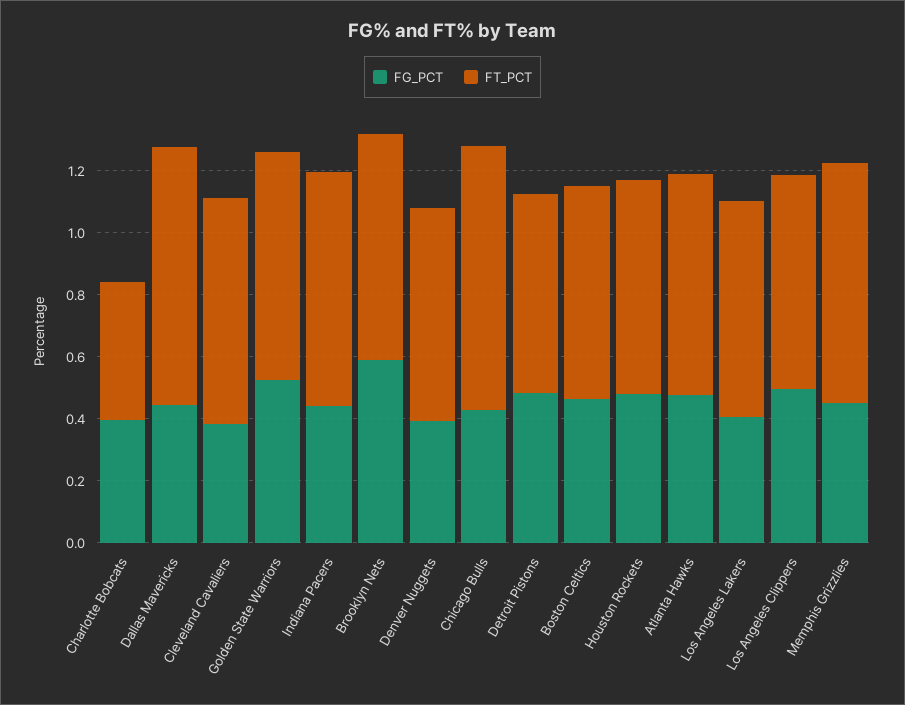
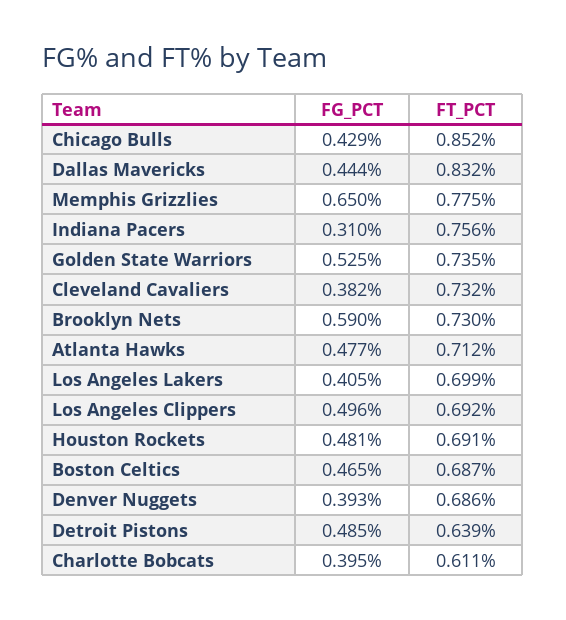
FT_PCT, Charlotte Bobcats: 0.45 -> 0.611
FG_PCT, Indiana Pacers: 0.45 -> 0.31
FG_PCT, Memphis Grizzlies: 0.45 -> 0.65

